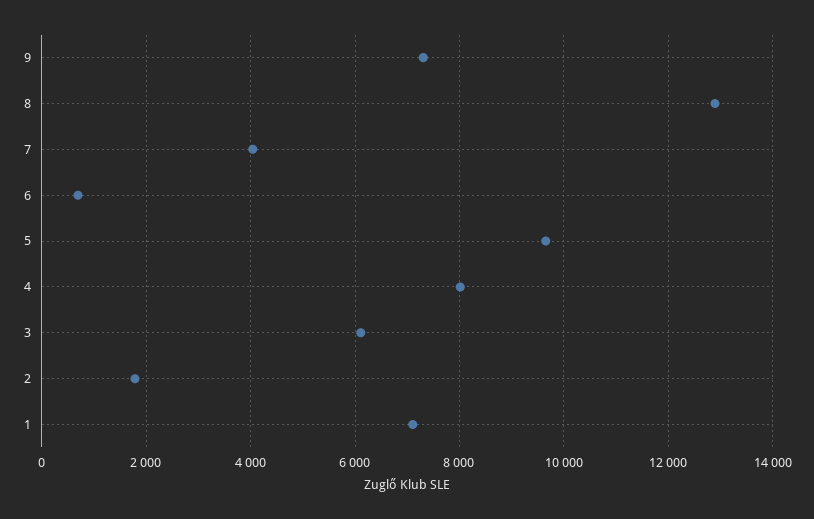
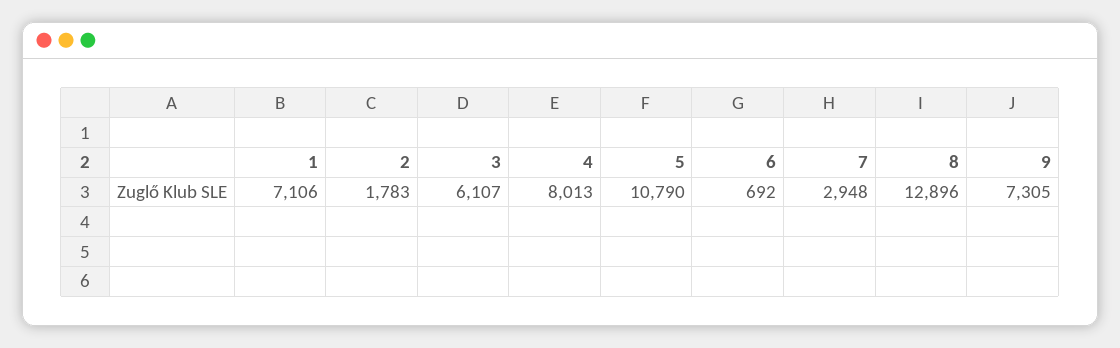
7: 4000 -> 2948
5: 9600 -> 10790

